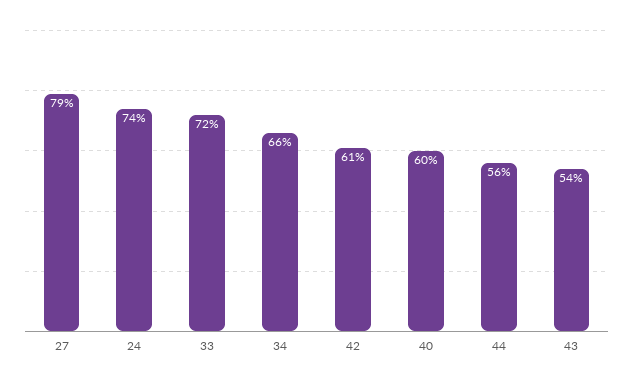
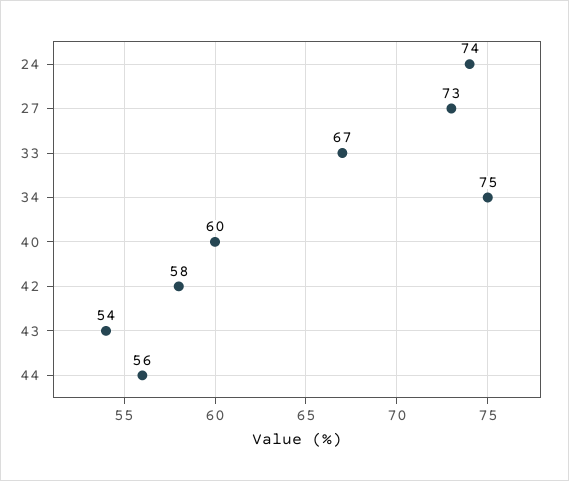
27: 79 -> 73
33: 72 -> 67
34: 66 -> 75
42: 61 -> 58

